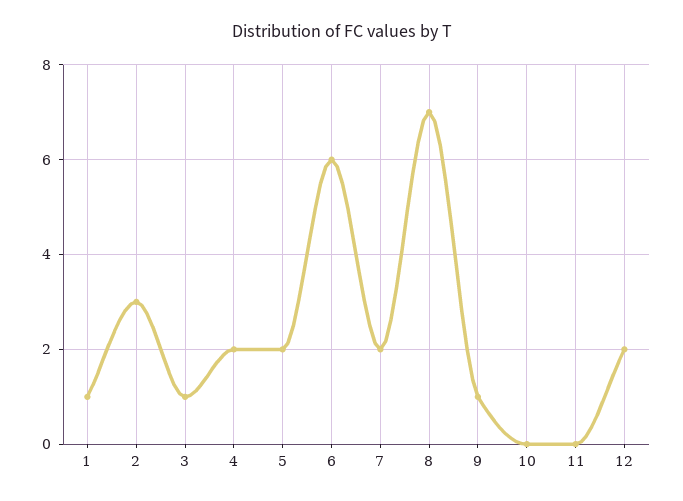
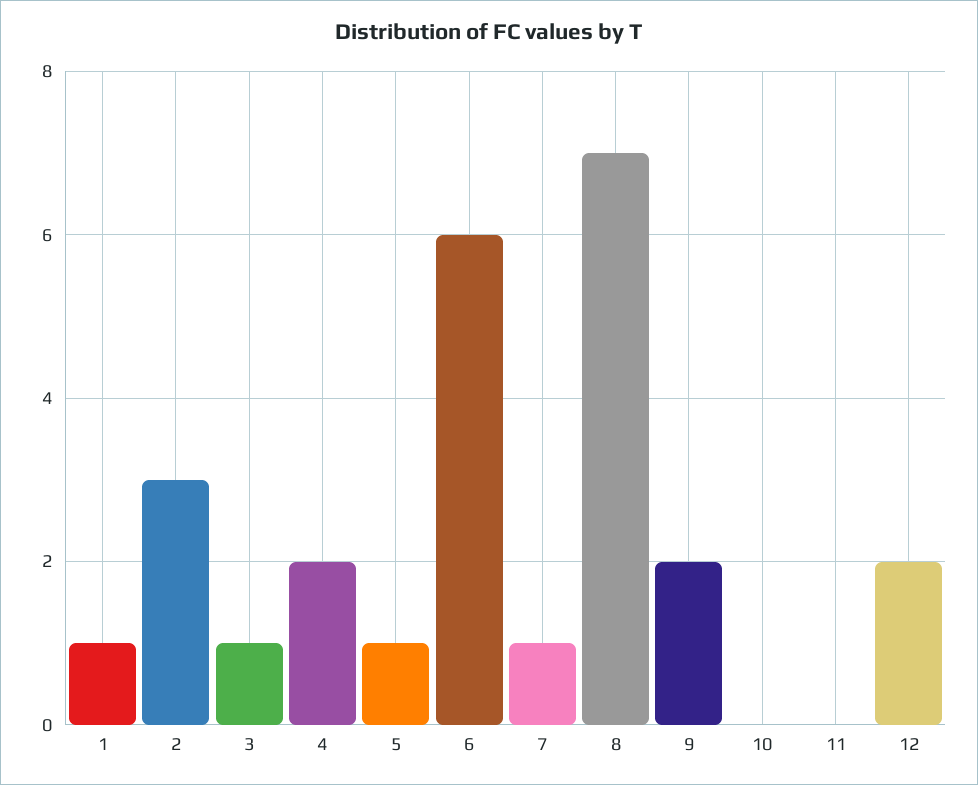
5: 2 -> 1
7: 2 -> 1
9: 1 -> 2

